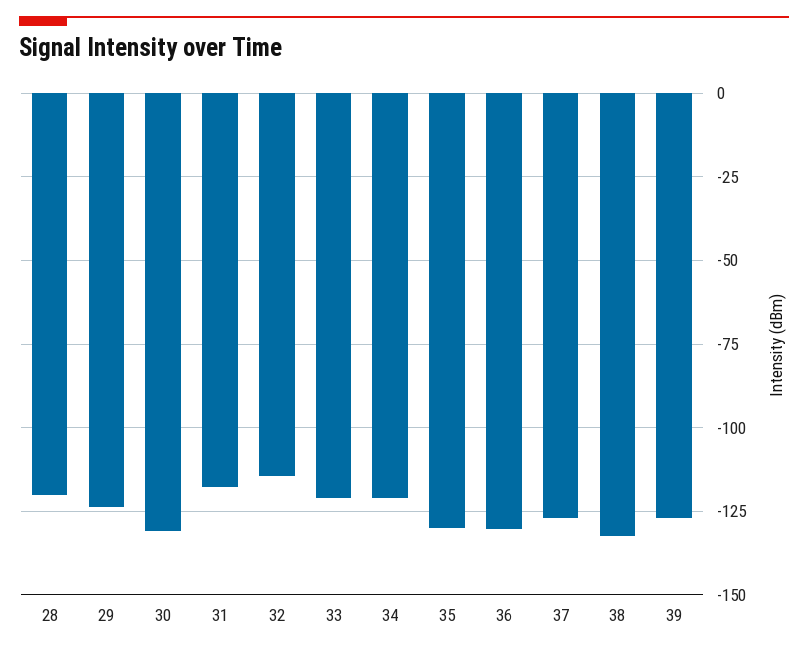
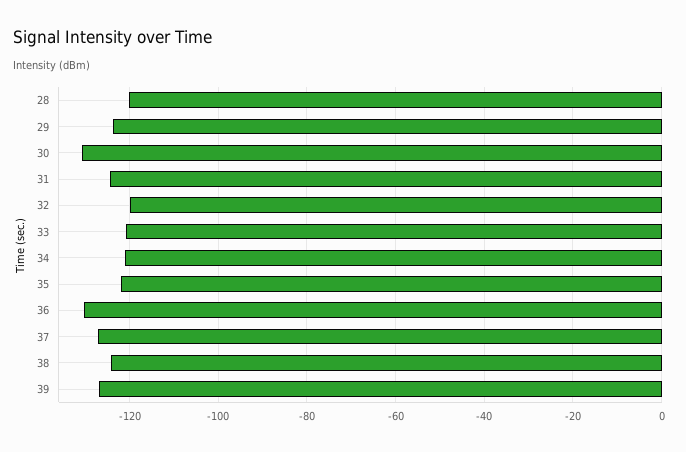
31: -117.5 -> -124
32: -115 -> -120
35: -130 -> -122
38: -132.5 -> -124

